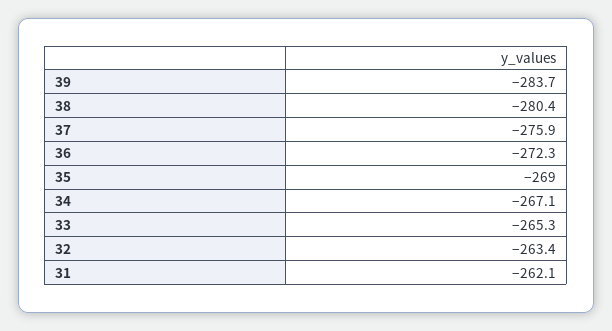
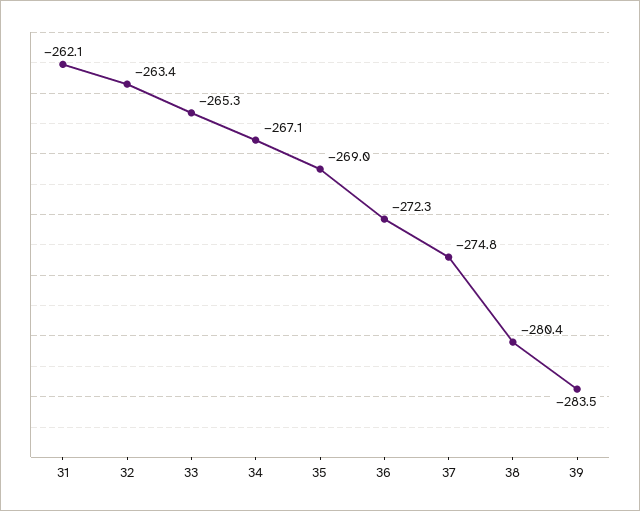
39: -283.7 -> -283.5
37: -275.9 -> -274.8

